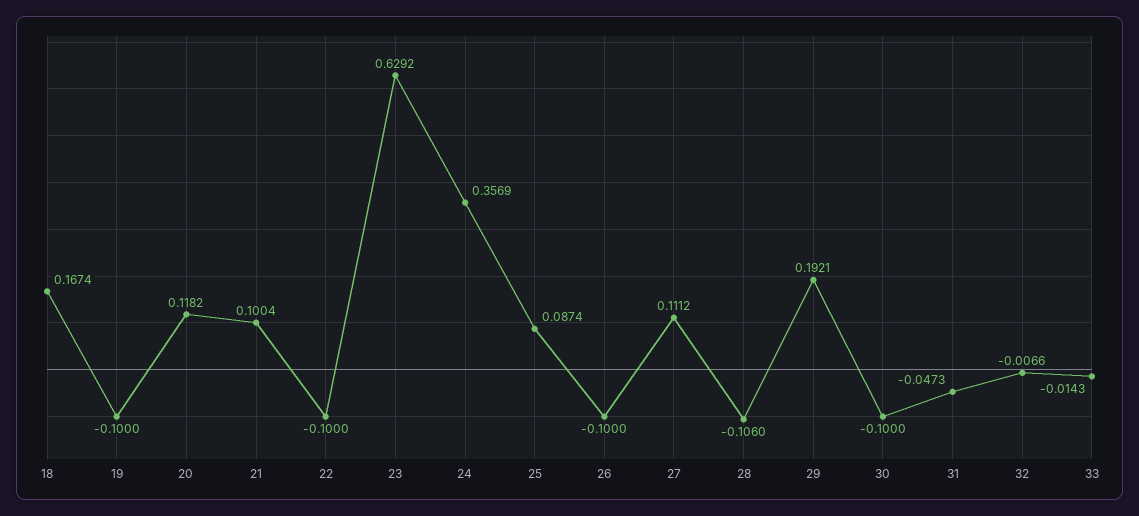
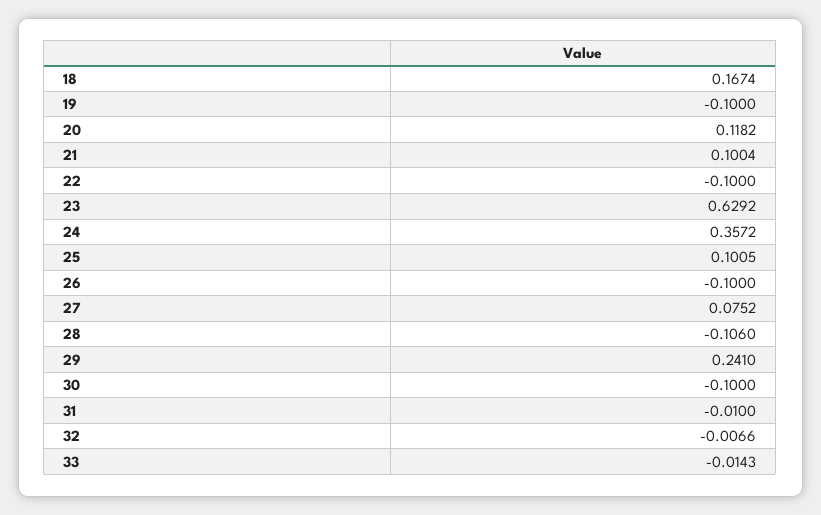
24: 0.3569 -> 0.3572
25: 0.0874 -> 0.1005
27: 0.1112 -> 0.0752
29: 0.1921 -> 0.241
31: -0.0473 -> -0.01

